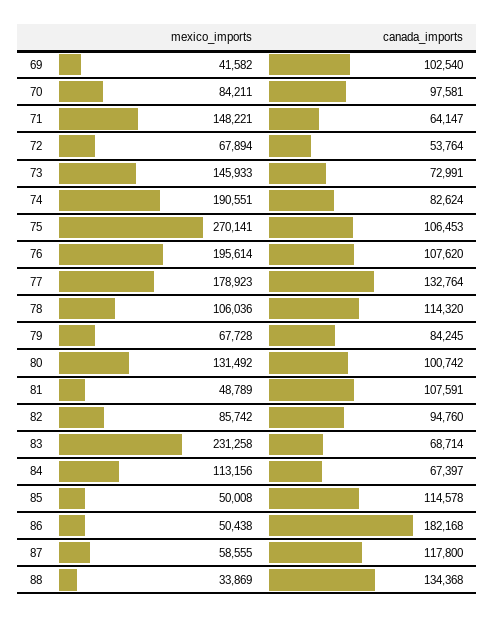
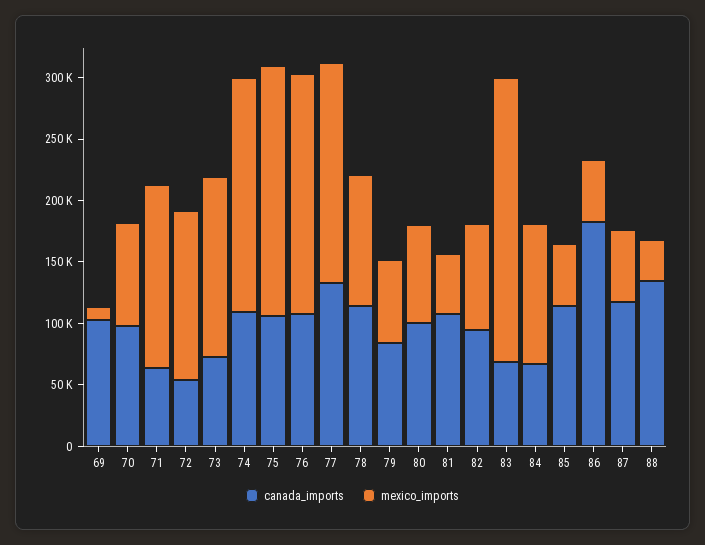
mexico_imports, 69: 41582 -> 10000
mexico_imports, 72: 67894 -> 140000
canada_imports, 74: 82624 -> 110000
mexico_imports, 75: 270141 -> 200000
mexico_imports, 80: 131492 -> 80000

